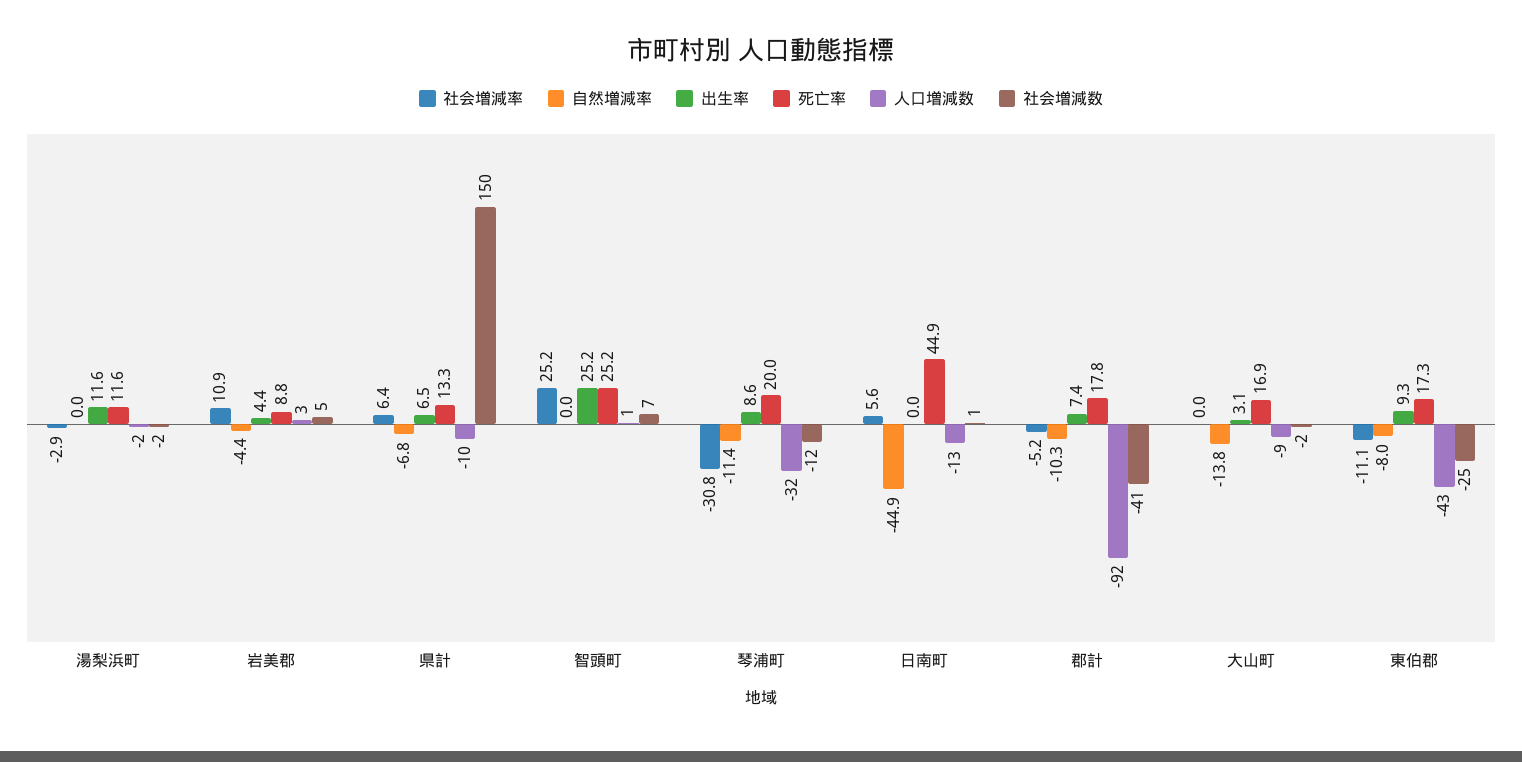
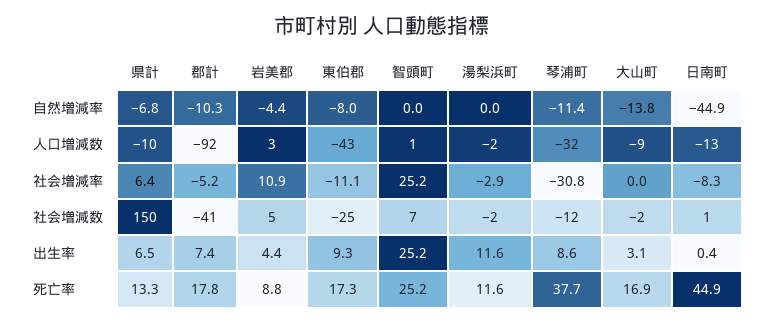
死亡率, 琴浦町: 20 -> 37.7
社会増減率, 日南町: 5.6 -> -8.3
出生率, 日南町: 0 -> 0.4

